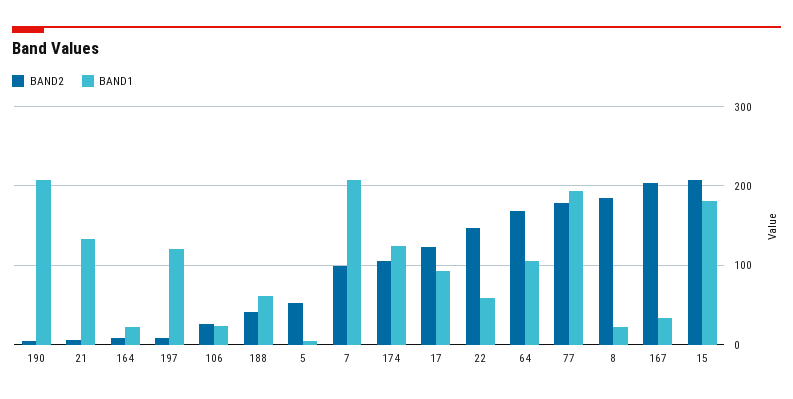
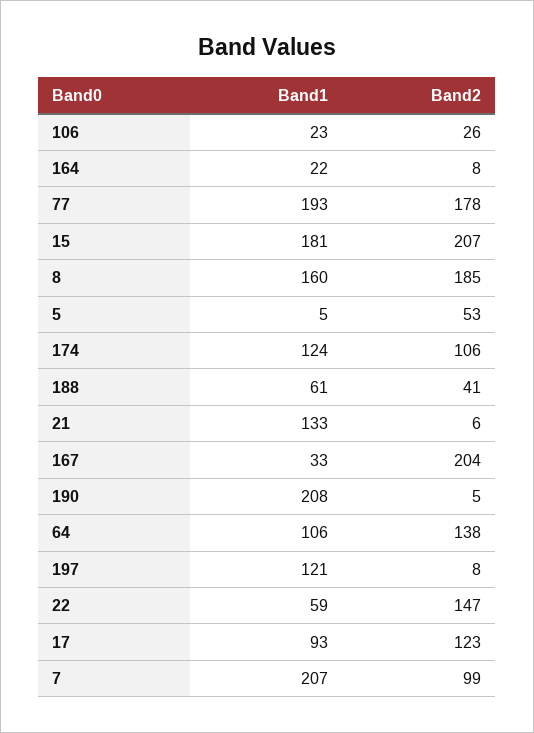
BAND2, 64: 170 -> 138
BAND1, 8: 20 -> 160

